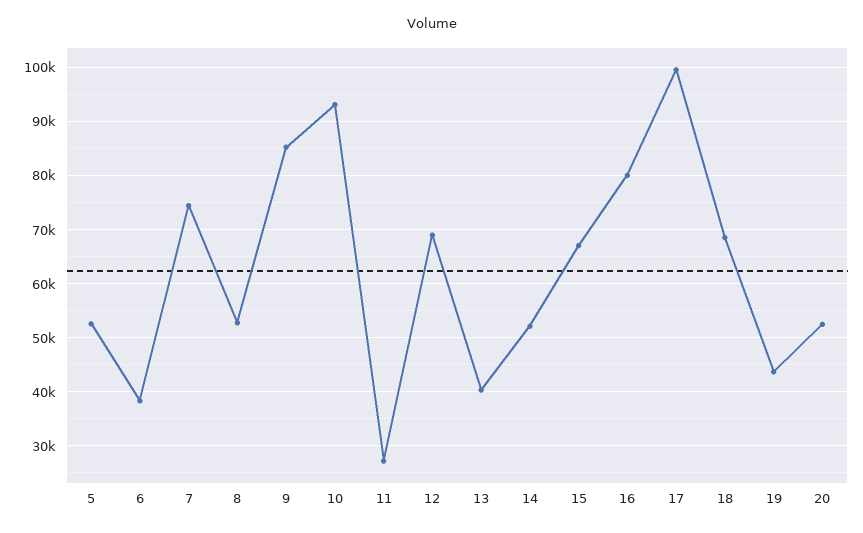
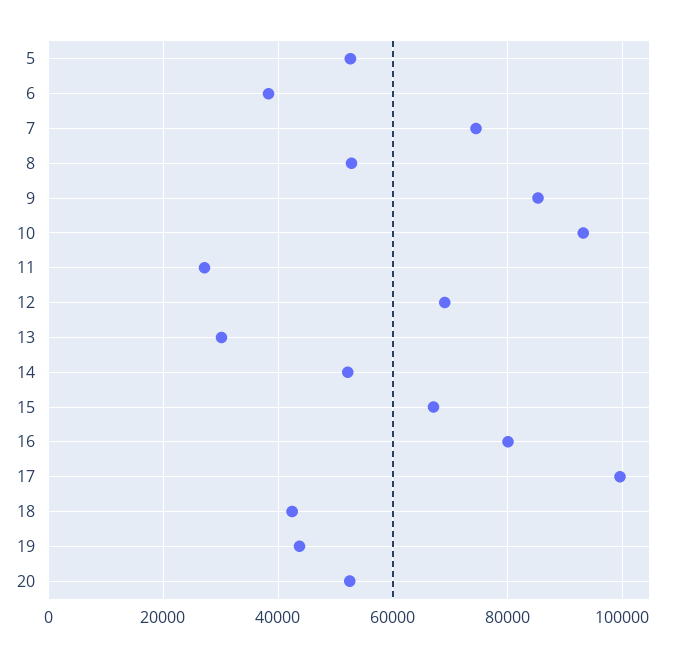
13: 40000 -> 30000
18: 68000 -> 42000

